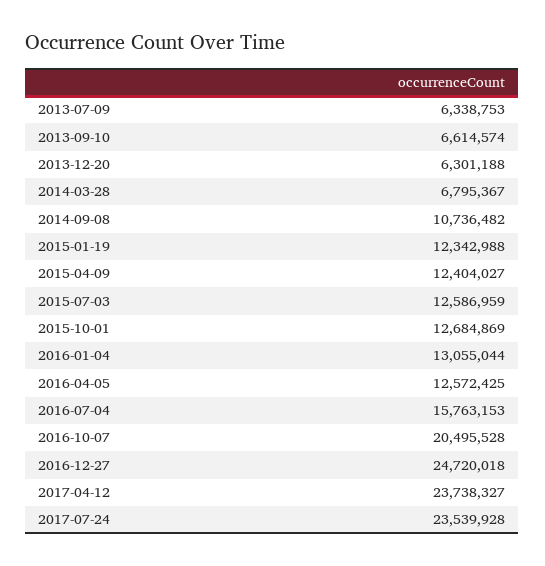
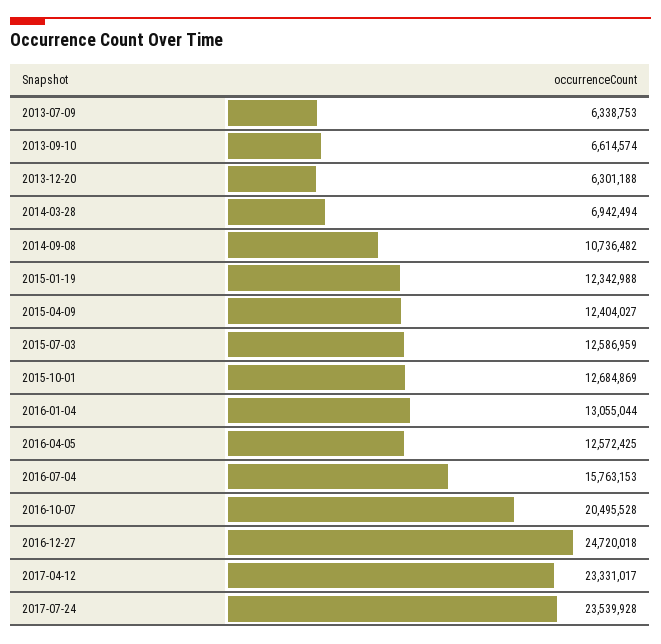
2014-03-28: 6795367 -> 6942494
2017-04-12: 23738327 -> 23331017

